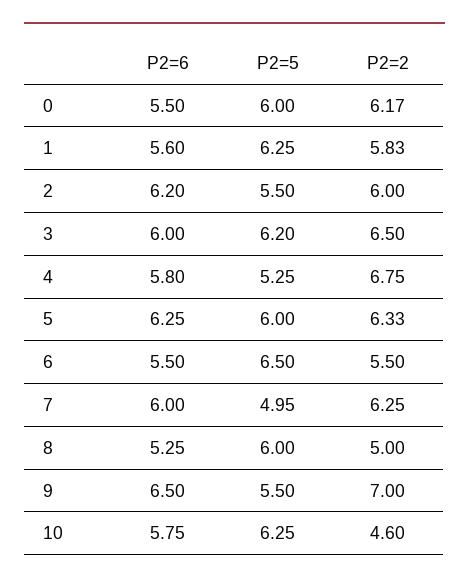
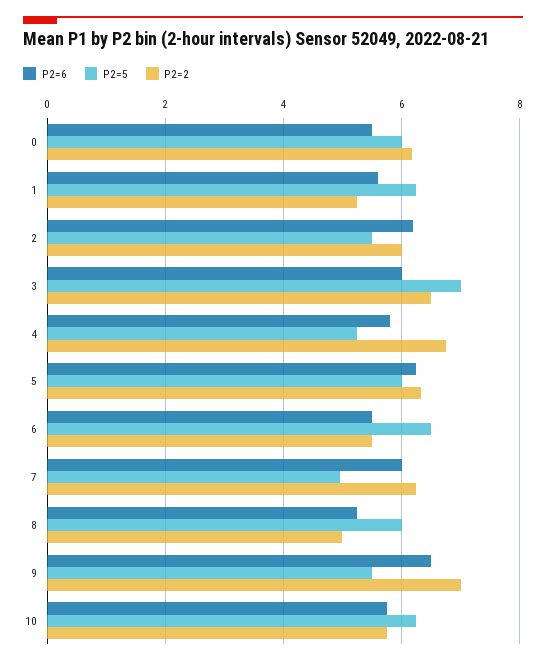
P2=2, 1: 5.83 -> 5.2
P2=5, 3: 6.2 -> 7
P2=2, 10: 4.6 -> 5.8

